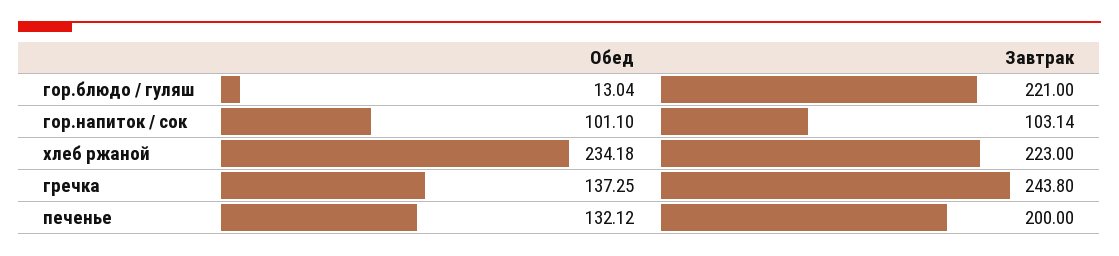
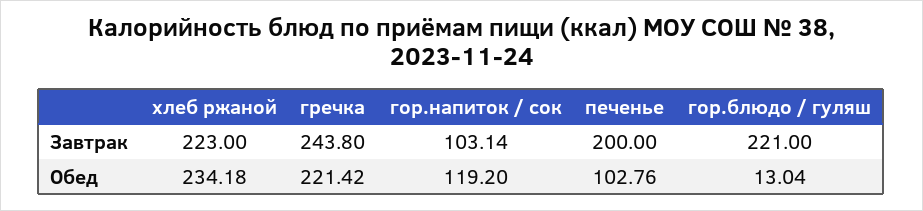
Обед, гор.напиток / сок: 101.1 -> 119.2
Обед, гречка: 137.25 -> 221.42
Обед, печенье: 132.12 -> 102.76

